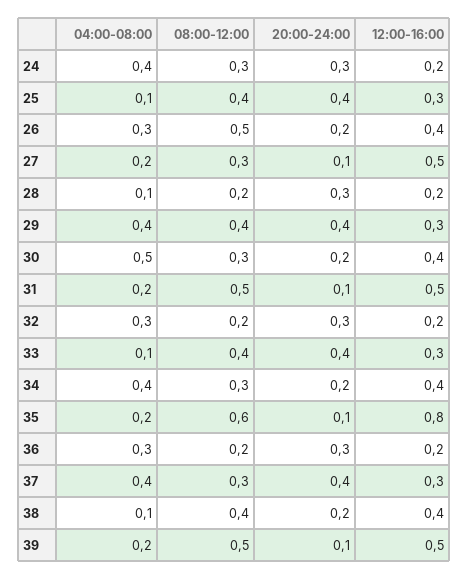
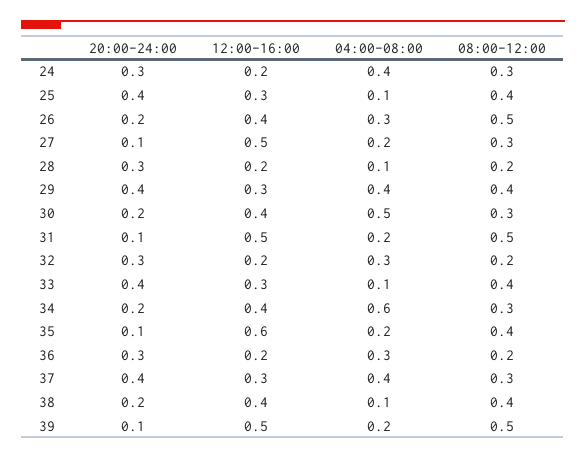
04:00-08:00, 34: 0.4 -> 0.6
08:00-12:00, 35: 0.6 -> 0.4
12:00-16:00, 35: 0.8 -> 0.6

